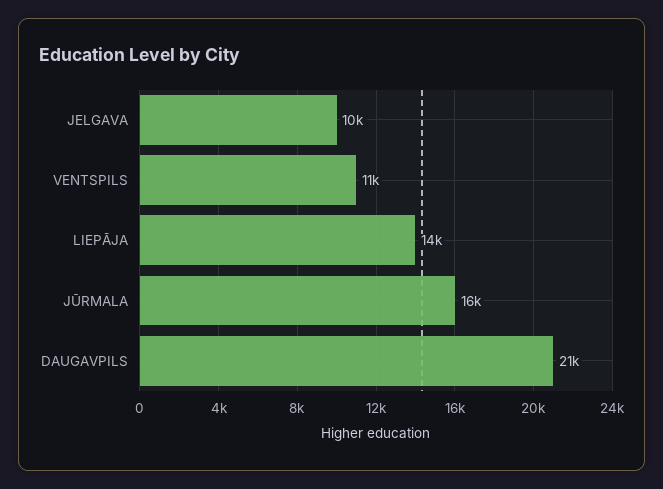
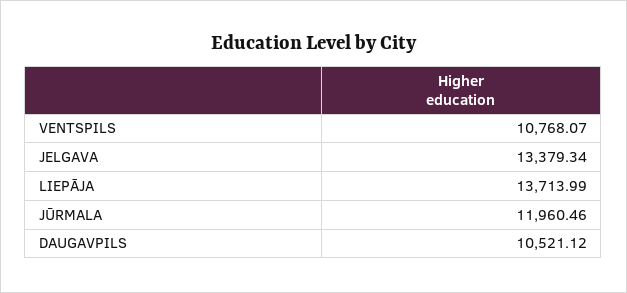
JELGAVA: 10000 -> 13379.34
JŪRMALA: 16000 -> 11960.46
DAUGAVPILS: 21000 -> 10521.12

